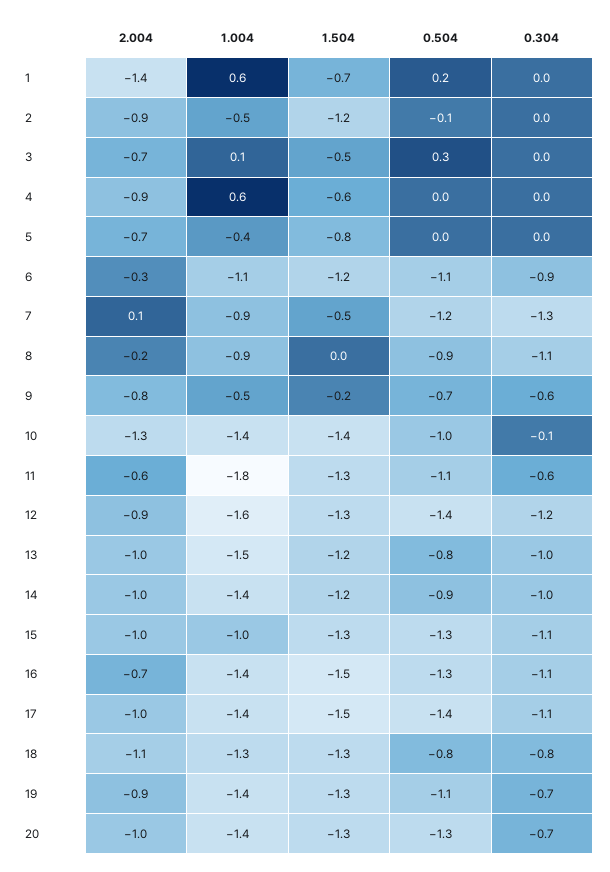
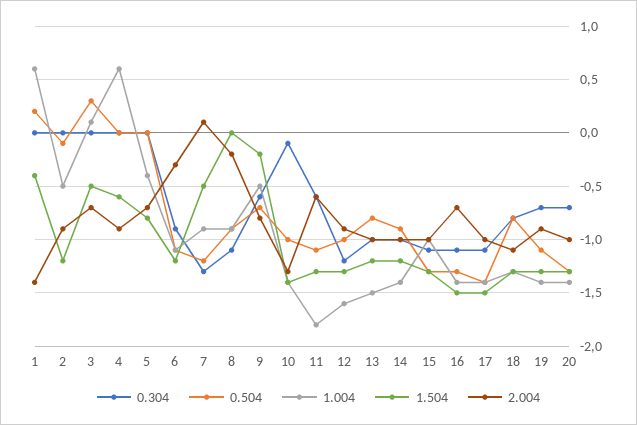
1.504, 1: -0.7 -> -0.4
0.504, 12: -1.4 -> -1

